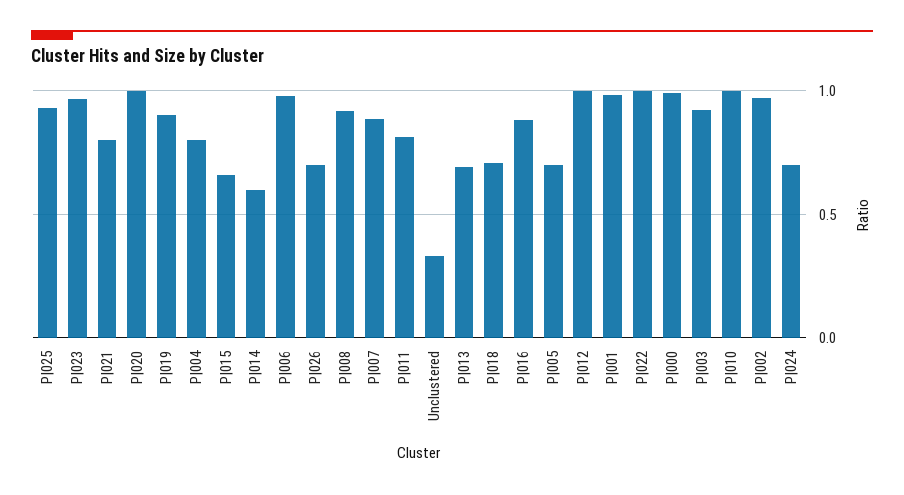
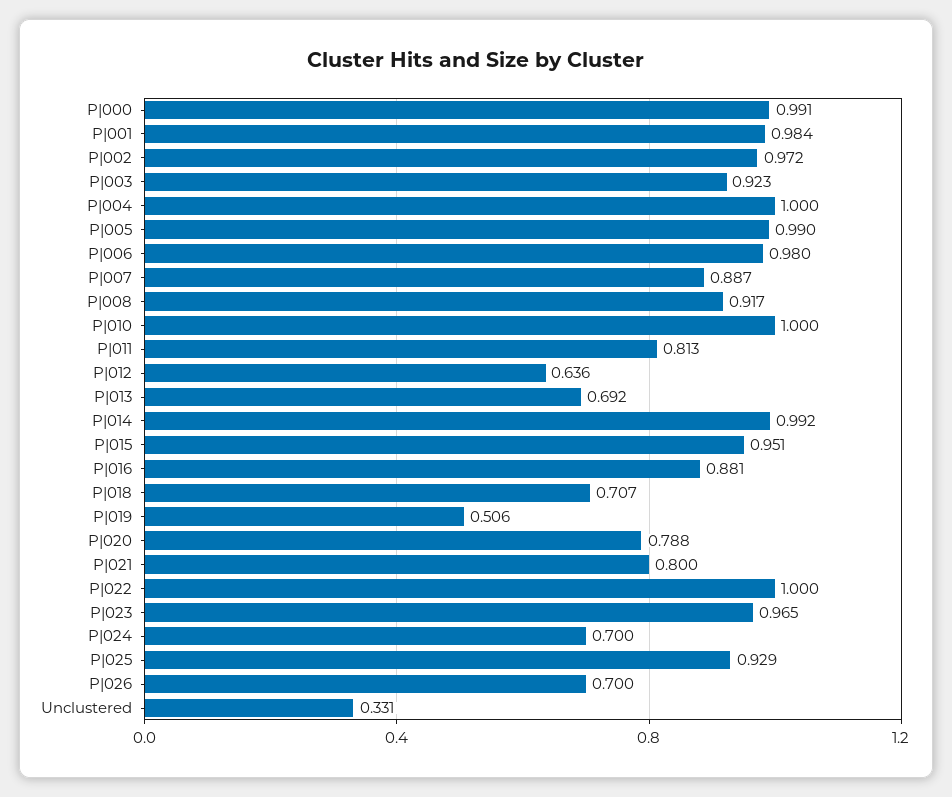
P|020: 1 -> 0.788
P|019: 0.9 -> 0.506
P|004: 0.8 -> 1
P|015: 0.65 -> 0.951
P|014: 0.6 -> 0.992
P|005: 0.7 -> 0.99
P|012: 1 -> 0.636

